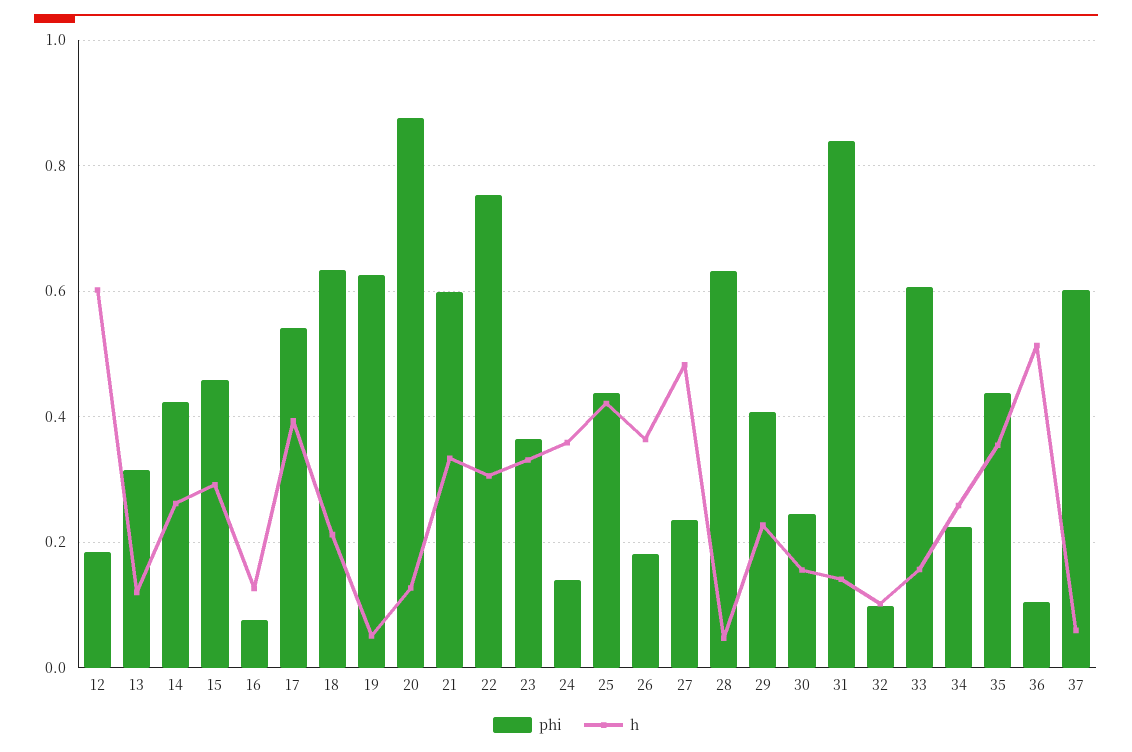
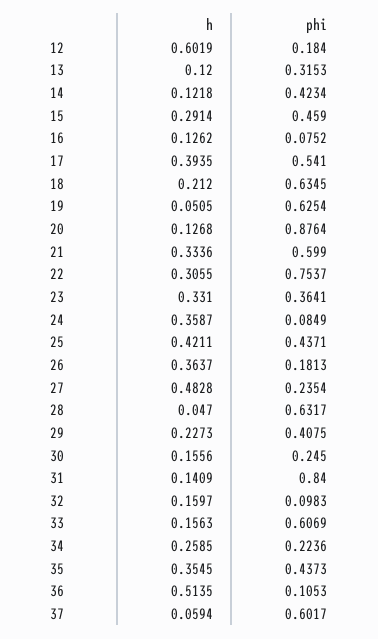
h, 14: 0.26 -> 0.1218
phi, 24: 0.14 -> 0.0849
h, 32: 0.1 -> 0.1597

